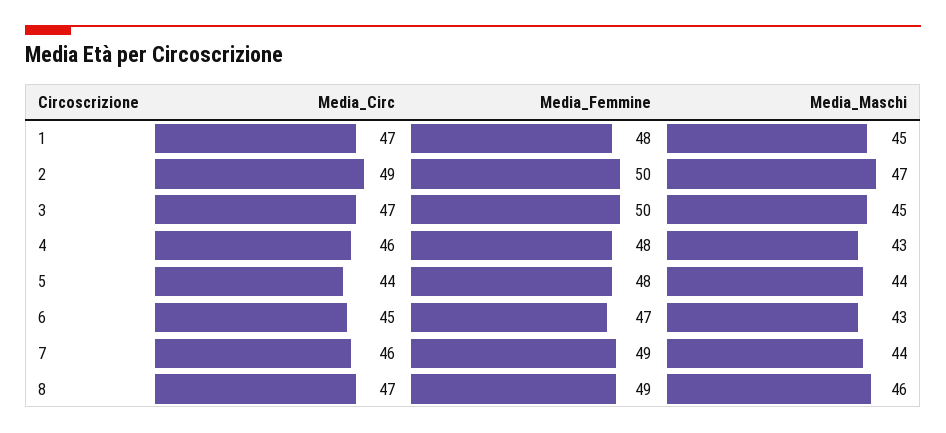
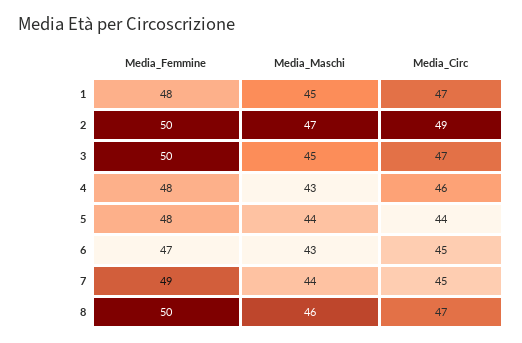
Media_Circ, 7: 46 -> 45
Media_Femmine, 8: 49 -> 50

